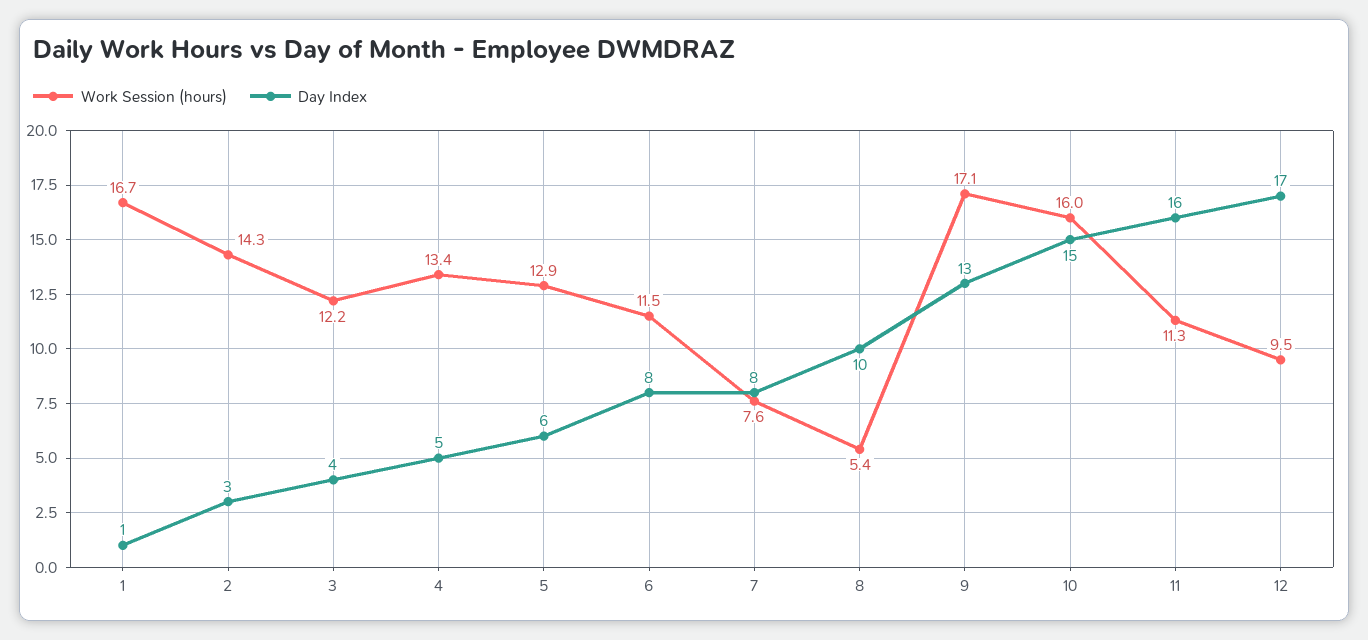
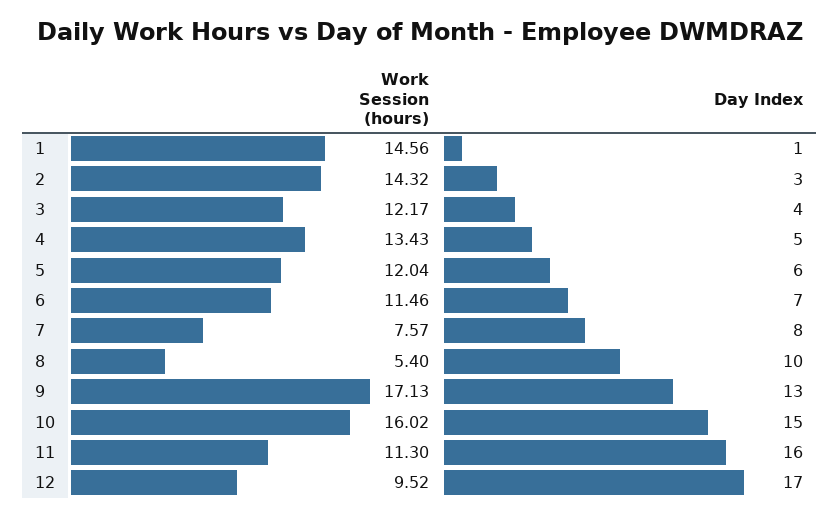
Work Session (hours), 1: 16.7 -> 14.56
Work Session (hours), 5: 12.9 -> 12.04
Day Index, 6: 8 -> 7

